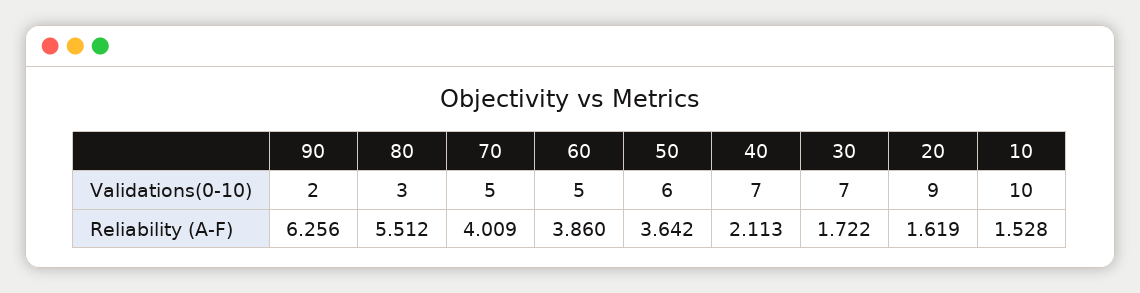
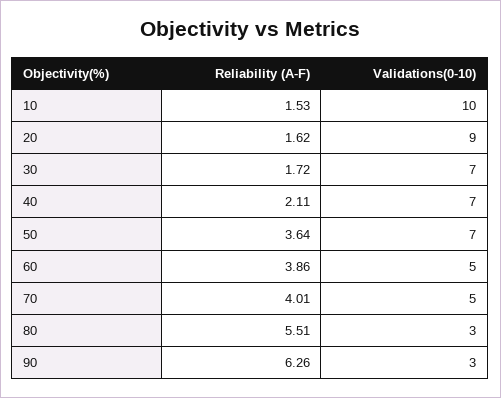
90, Validations(0-10): 2 -> 3
50, Validations(0-10): 6 -> 7

